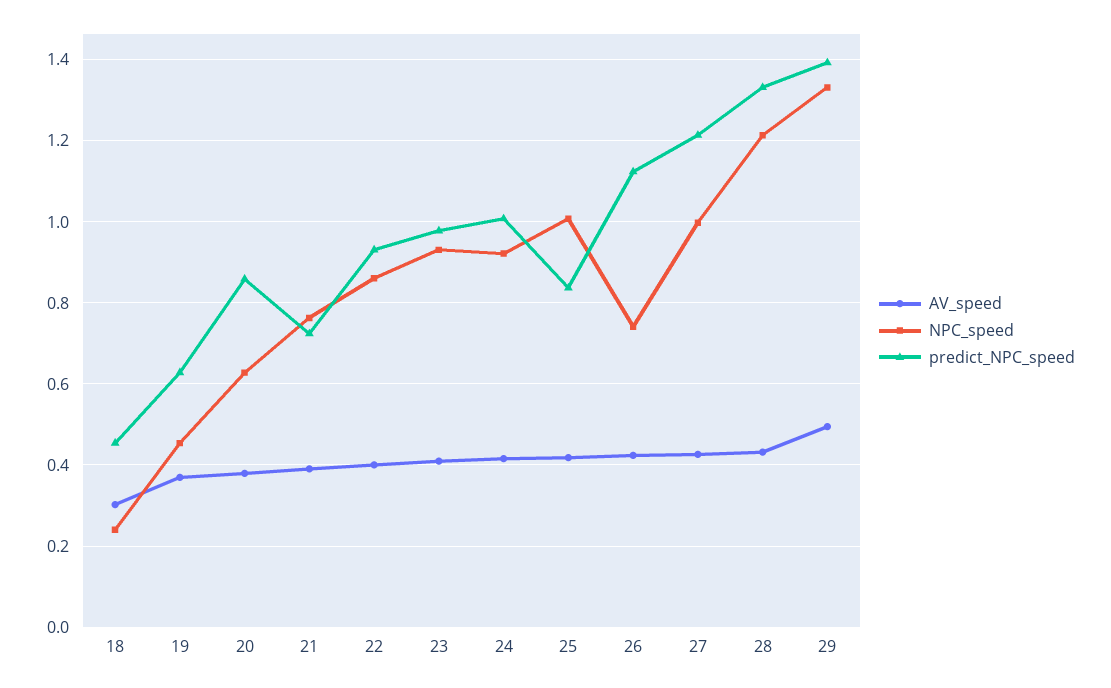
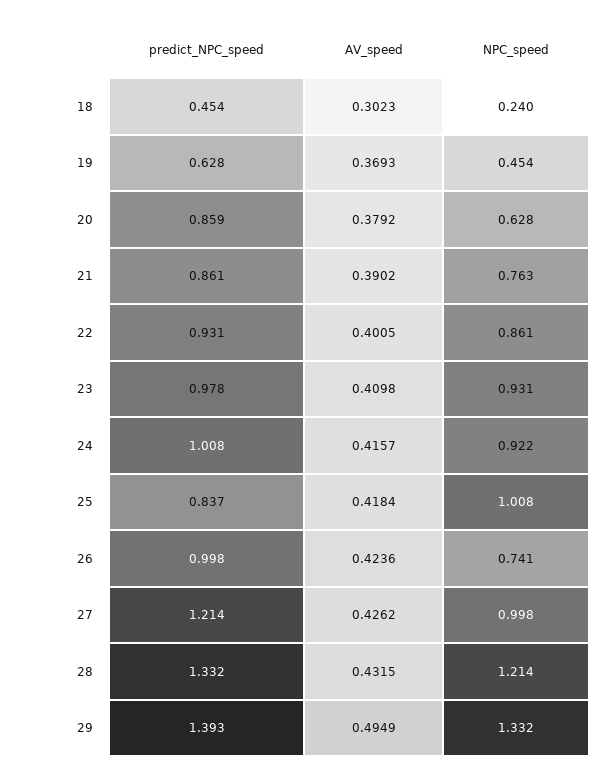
predict_NPC_speed, 21: 0.72 -> 0.861
predict_NPC_speed, 26: 1.12 -> 0.998

